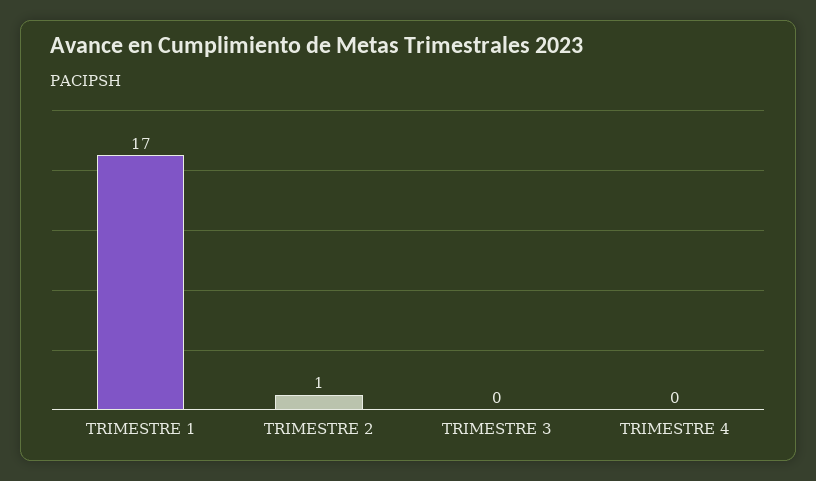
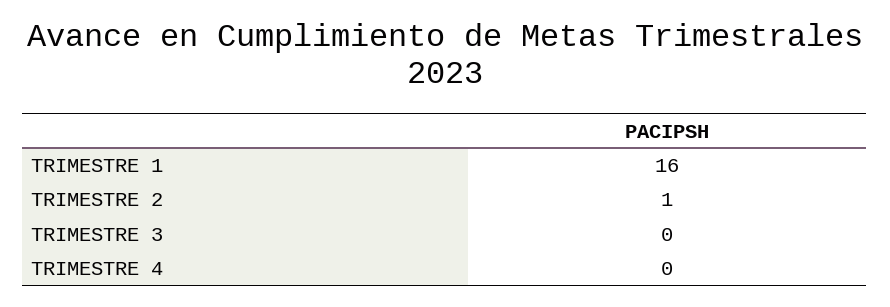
TRIMESTRE 1: 17 -> 16

